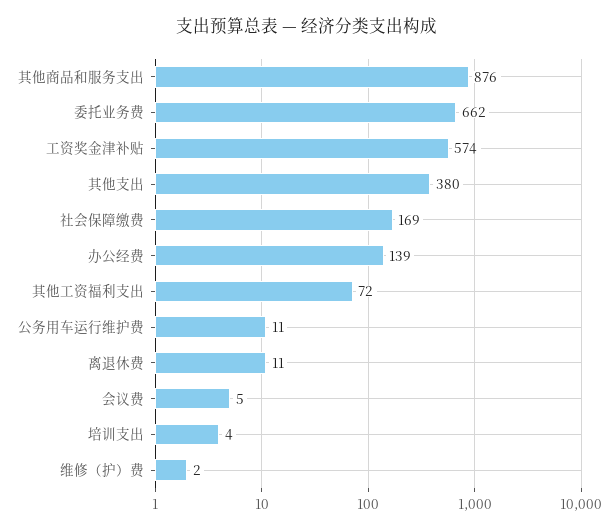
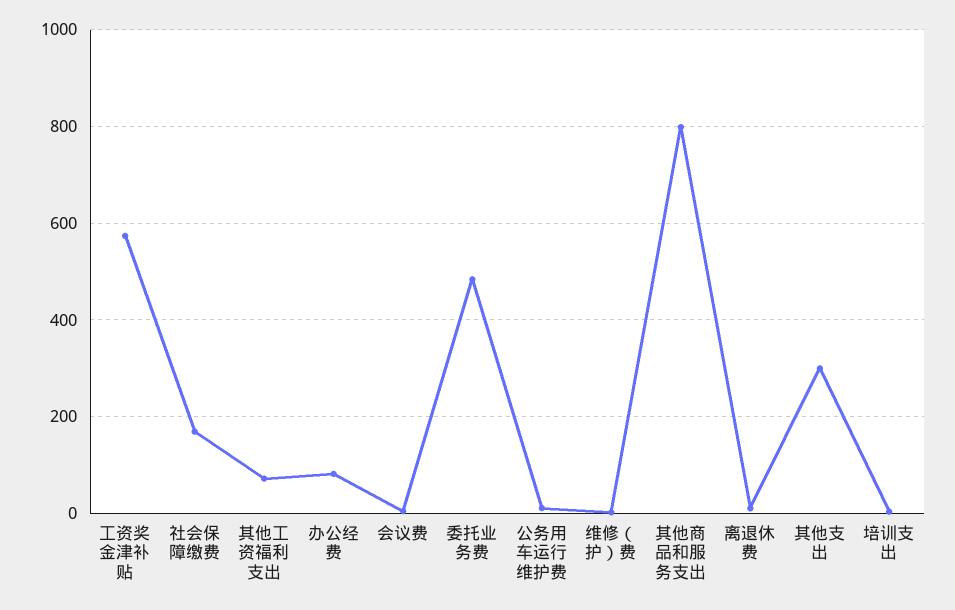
其他商品和服务支出: 876 -> 800
委托业务费: 662 -> 480
其他支出: 380 -> 300
办公经费: 139 -> 80

